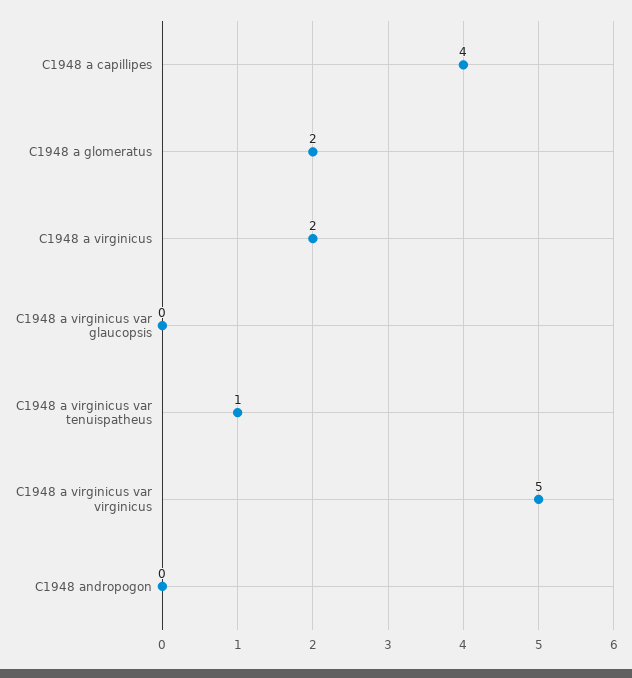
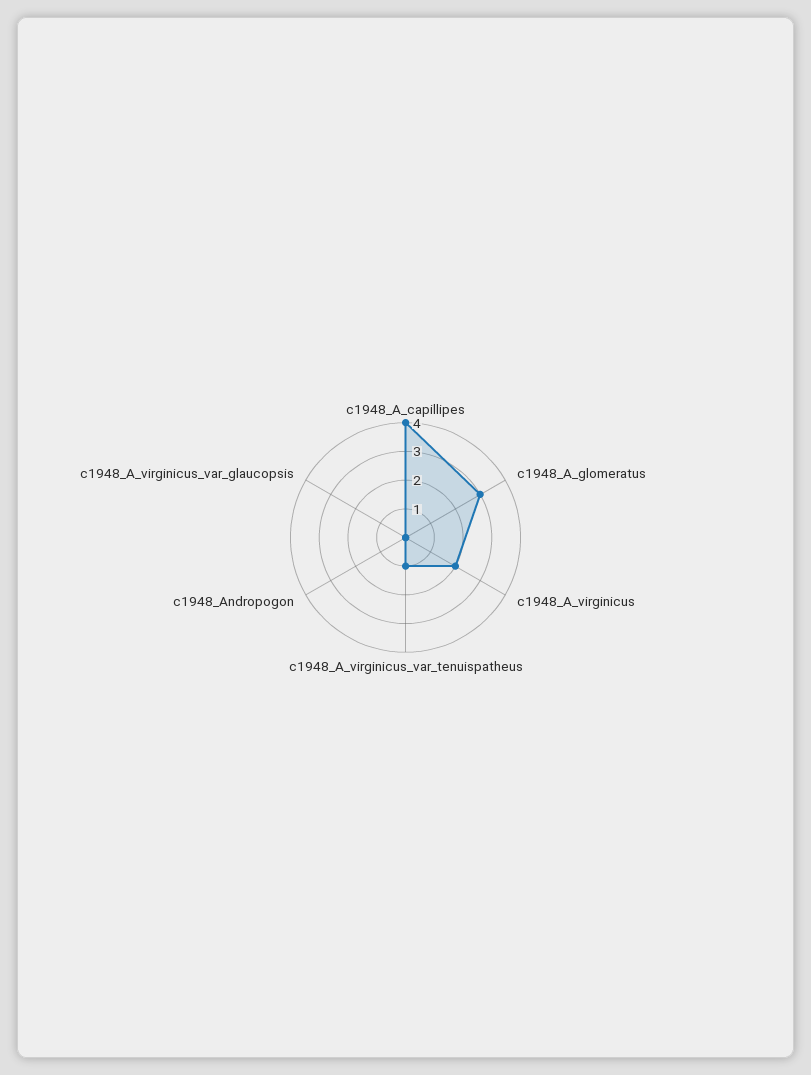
C1948 a glomeratus: 2 -> 3
C1948 a virginicus var virginicus: 5 -> none

